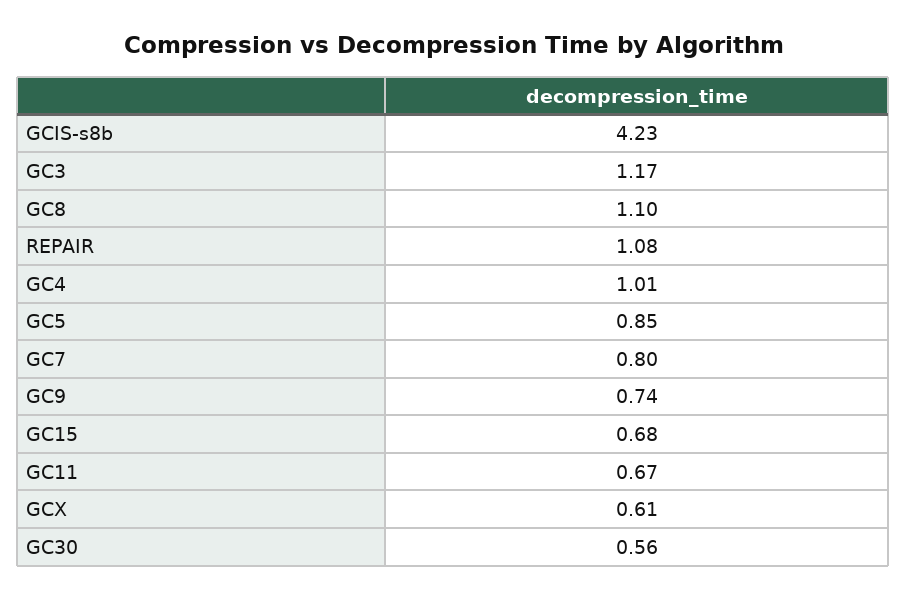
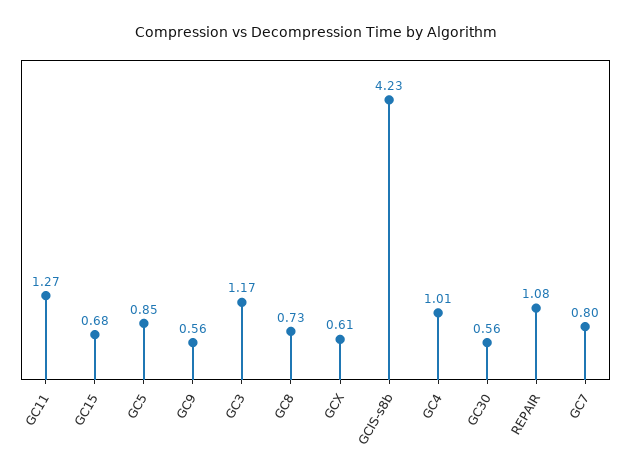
GC8: 1.1 -> 0.73
GC9: 0.74 -> 0.56
GC11: 0.67 -> 1.27

